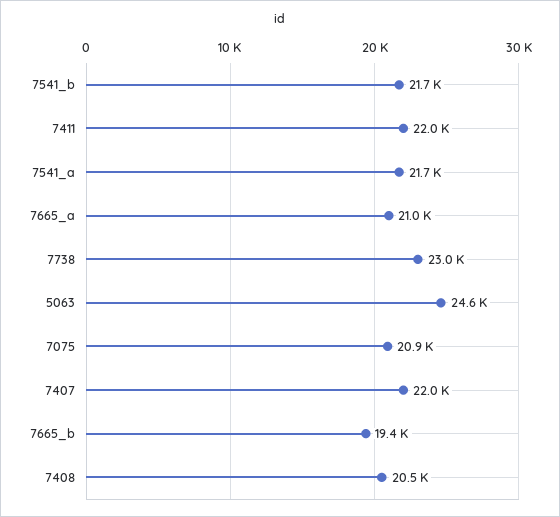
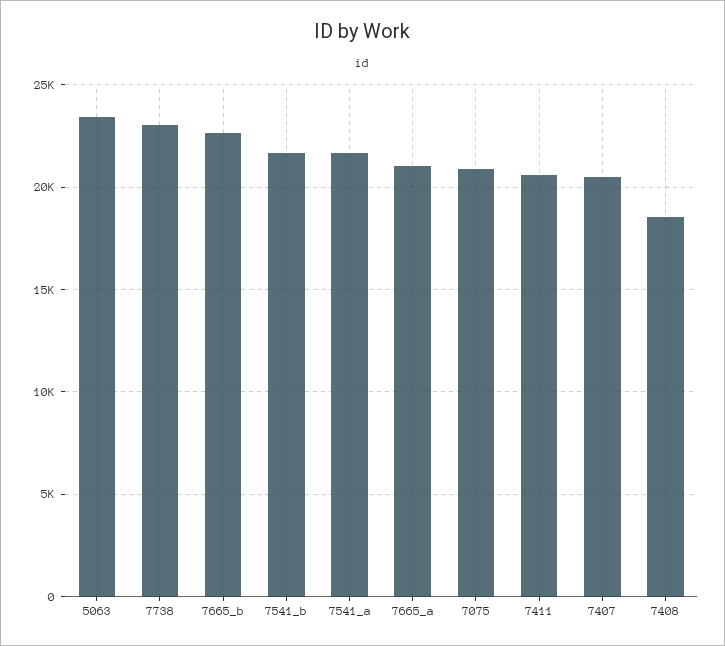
7411: 22000 -> 20500
5063: 24600 -> 23500
7407: 22000 -> 20500
7665_b: 19400 -> 22500
7408: 20500 -> 18500

